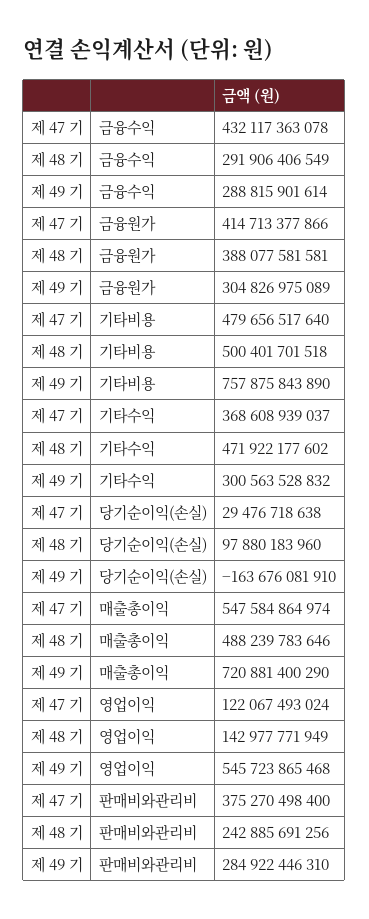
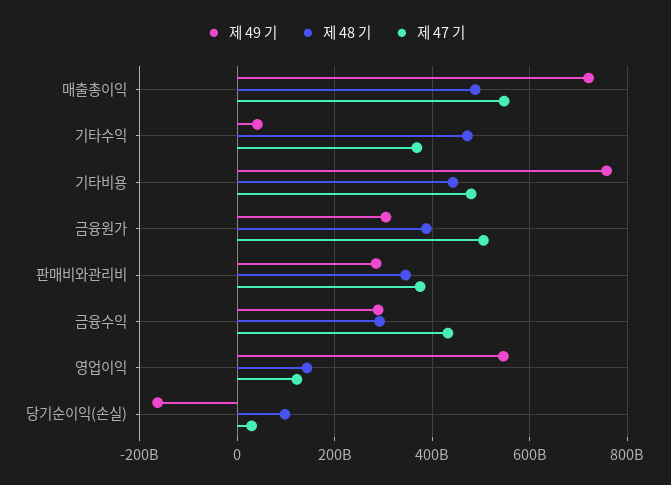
제 47 기, 금융원가: 414713377866 -> 500000000000
제 48 기, 기타비용: 500401701518 -> 440000000000
제 49 기, 기타수익: 300563528832 -> 40000000000
제 48 기, 판매비와관리비: 242885691256 -> 340000000000

